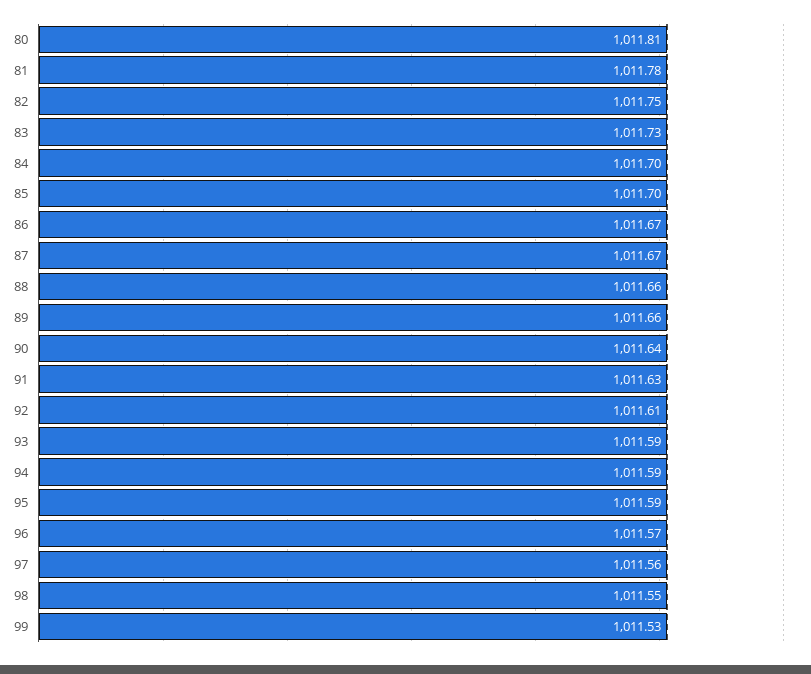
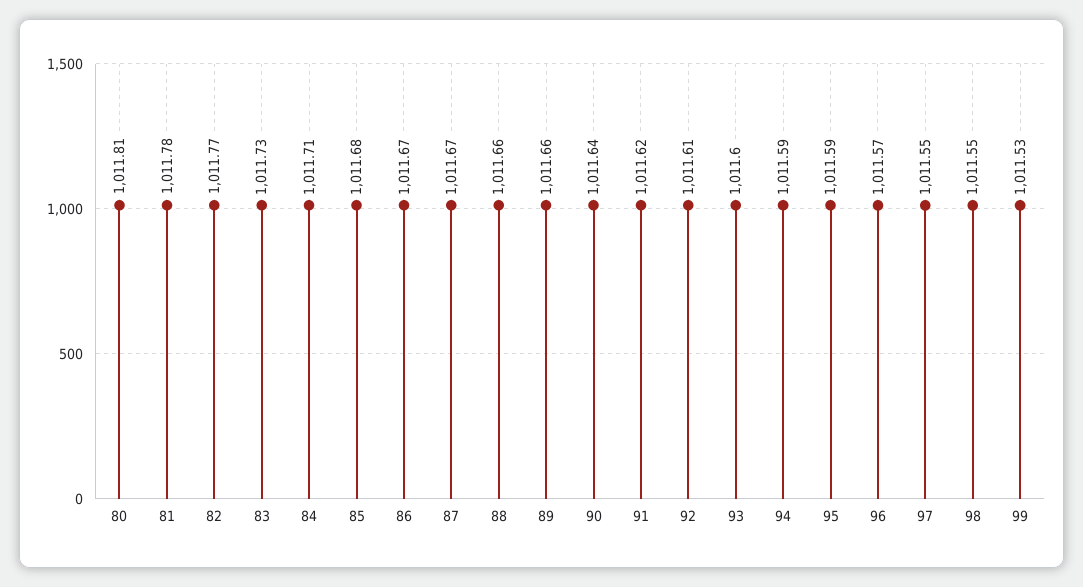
82: 1011.75 -> 1011.77
84: 1011.7 -> 1011.71
85: 1011.7 -> 1011.68
91: 1011.63 -> 1011.62
93: 1011.59 -> 1011.6
97: 1011.56 -> 1011.55

